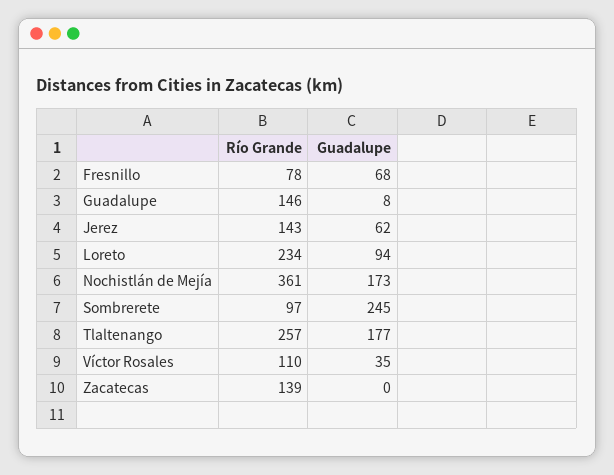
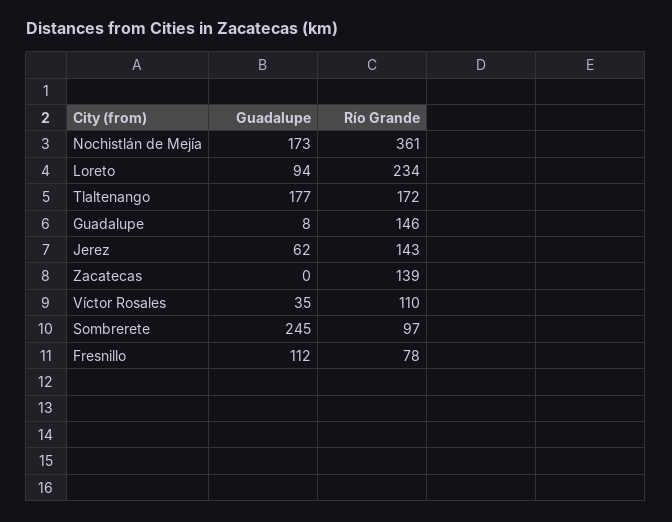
Guadalupe, Fresnillo: 68 -> 112
Río Grande, Tlaltenango: 257 -> 172

